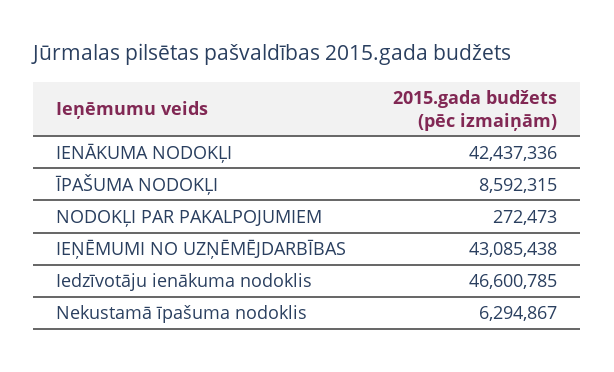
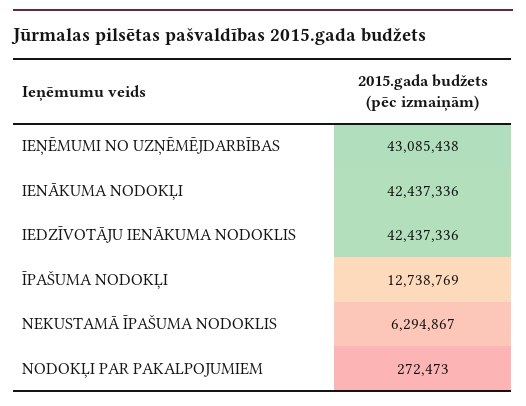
ĪPAŠUMA NODOKĻI: 8592315 -> 12738769
Iedzīvotāju ienākuma nodoklis: 46600785 -> 42437336

